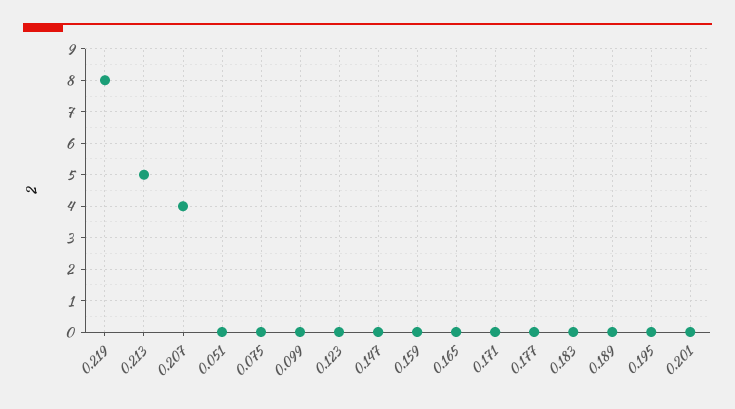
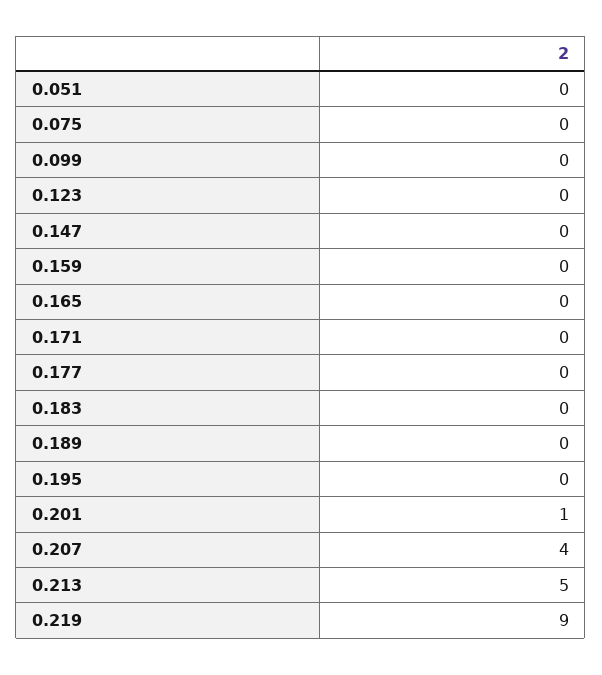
0.219: 8 -> 9
0.201: 0 -> 1

